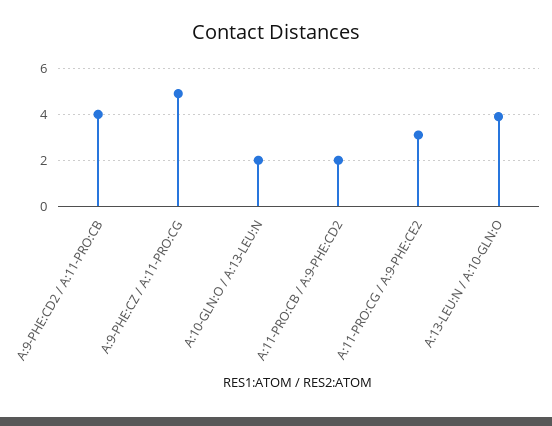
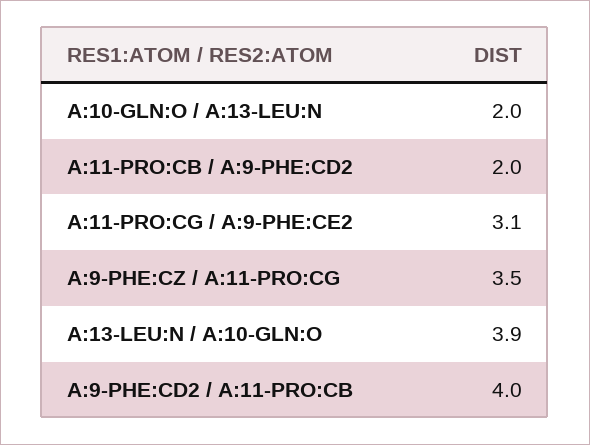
A:9-PHE:CZ / A:11-PRO:CG: 5 -> 3.5

